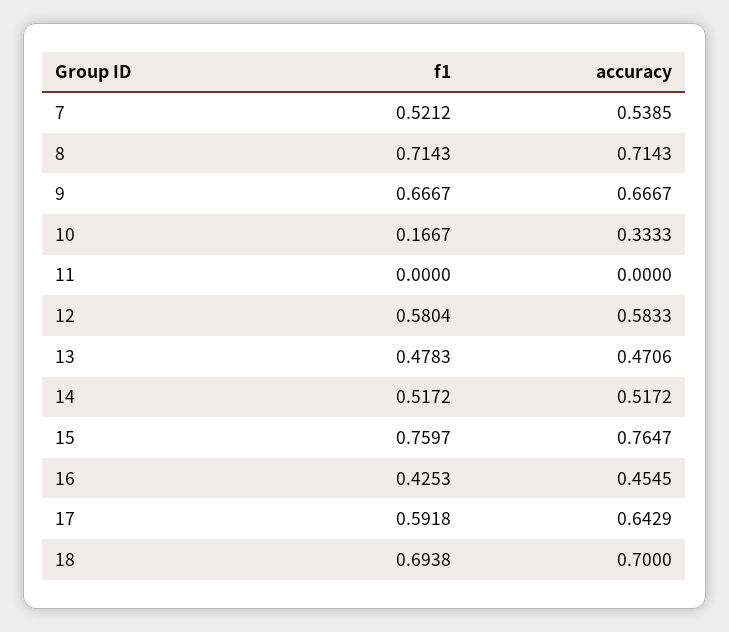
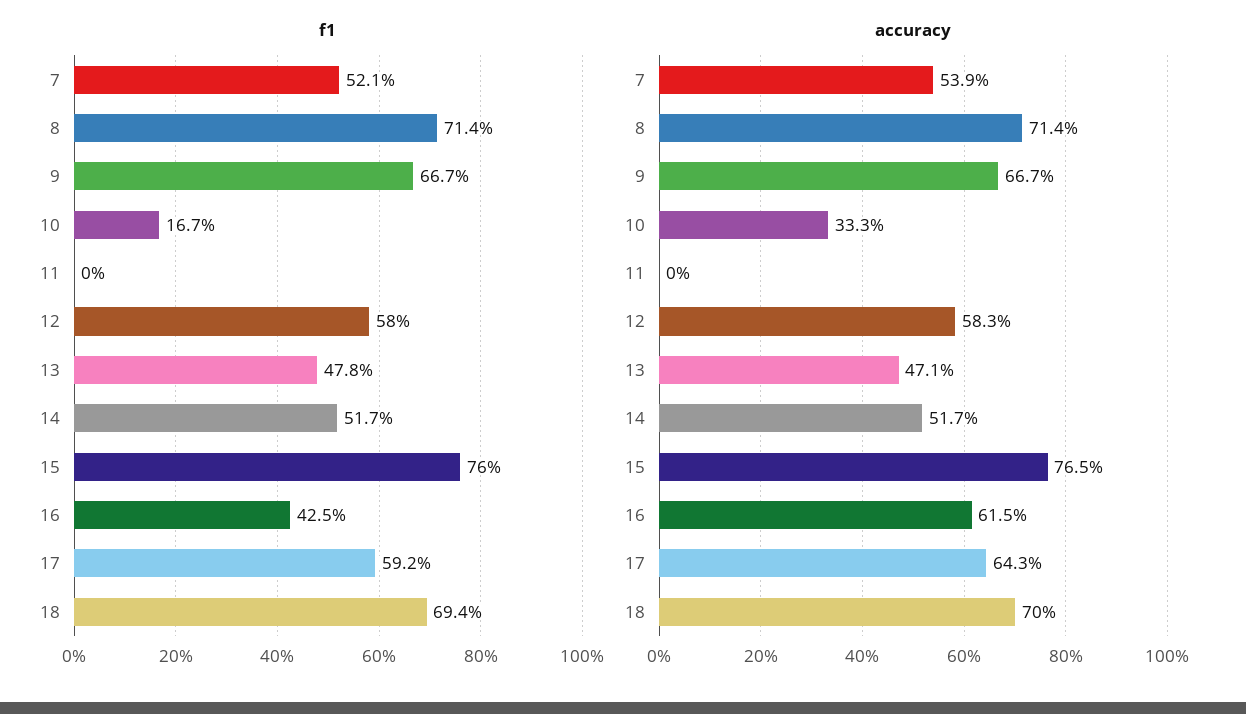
accuracy, 16: 0.4545 -> 0.615

